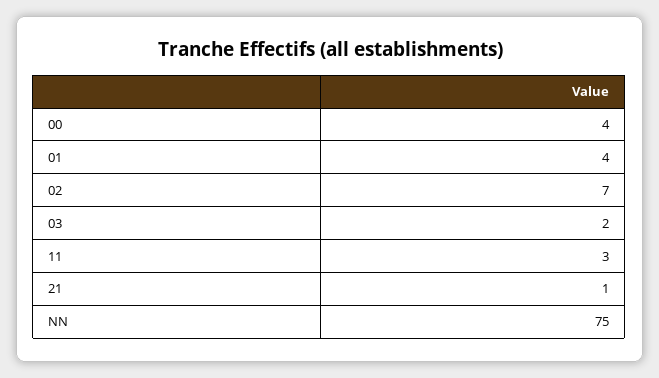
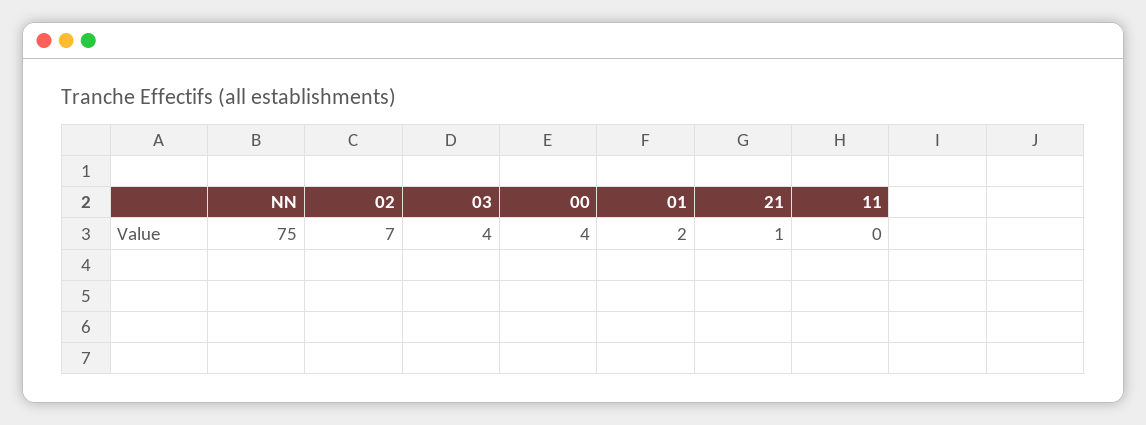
01: 4 -> 2
03: 2 -> 4
11: 3 -> 0

